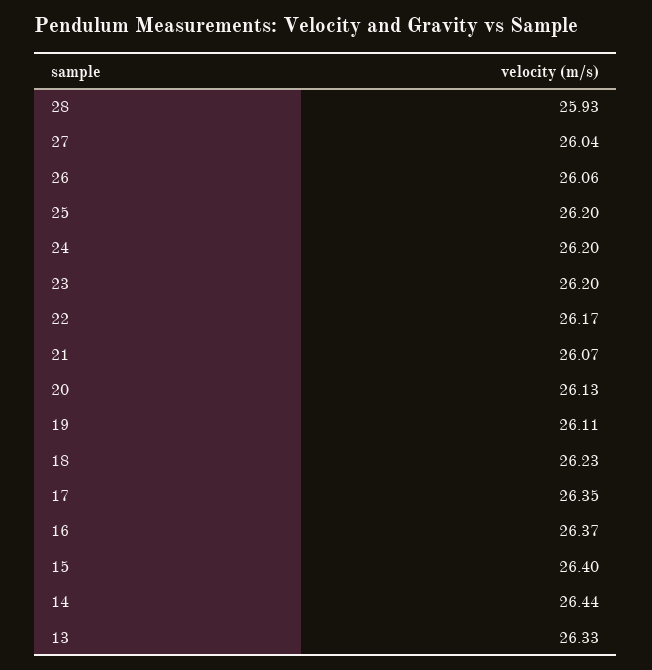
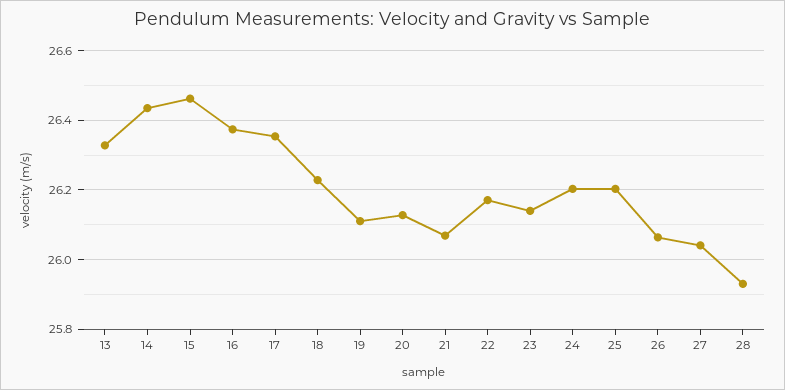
23: 26.2 -> 26.14
15: 26.4 -> 26.46

